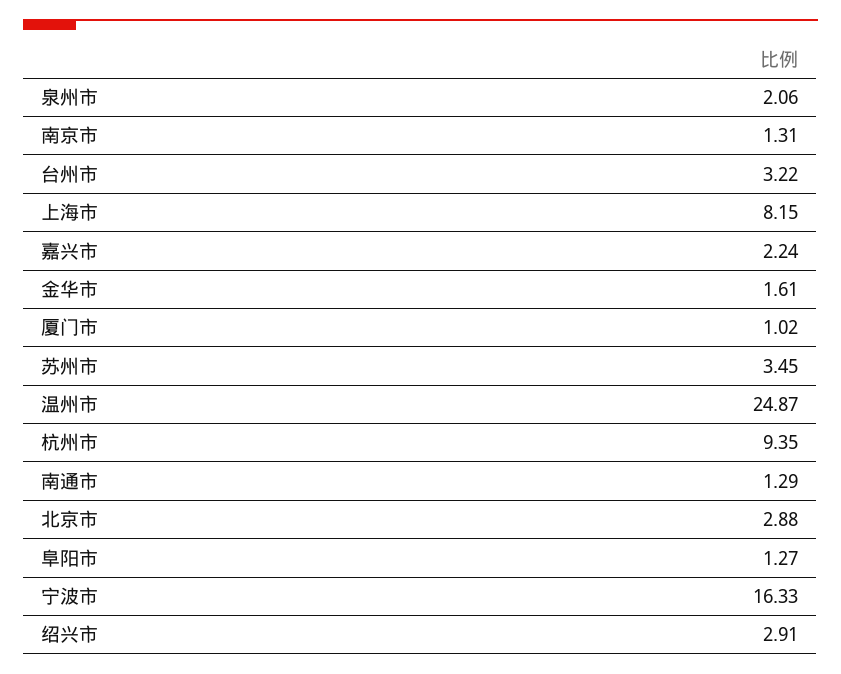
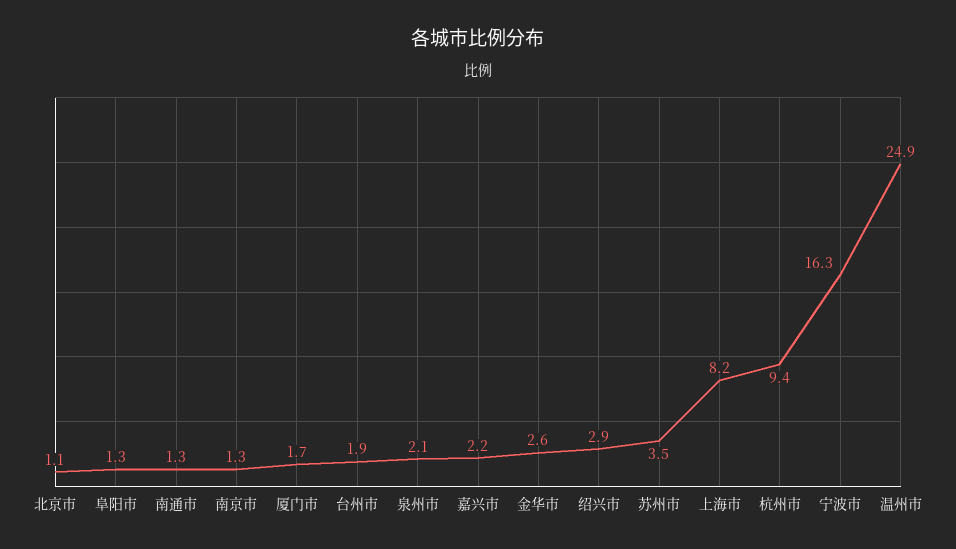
台州市: 3.22 -> 1.9
金华市: 1.61 -> 2.6
厦门市: 1.02 -> 1.7
北京市: 2.88 -> 1.1

